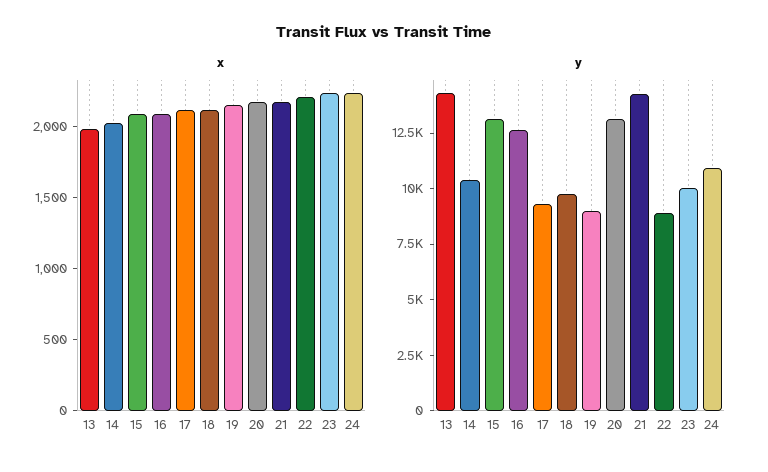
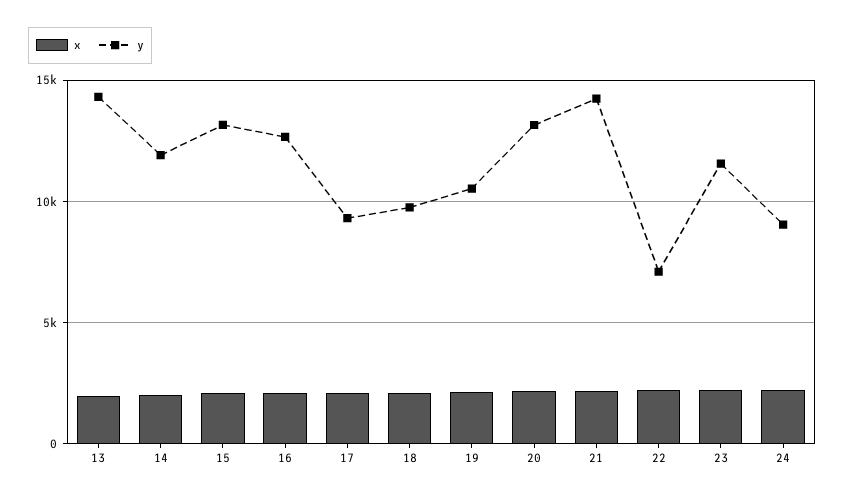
y, 14: 10500 -> 12000
y, 19: 9000 -> 10500
y, 22: 9000 -> 7000
y, 23: 10000 -> 11500
y, 24: 11000 -> 9000

